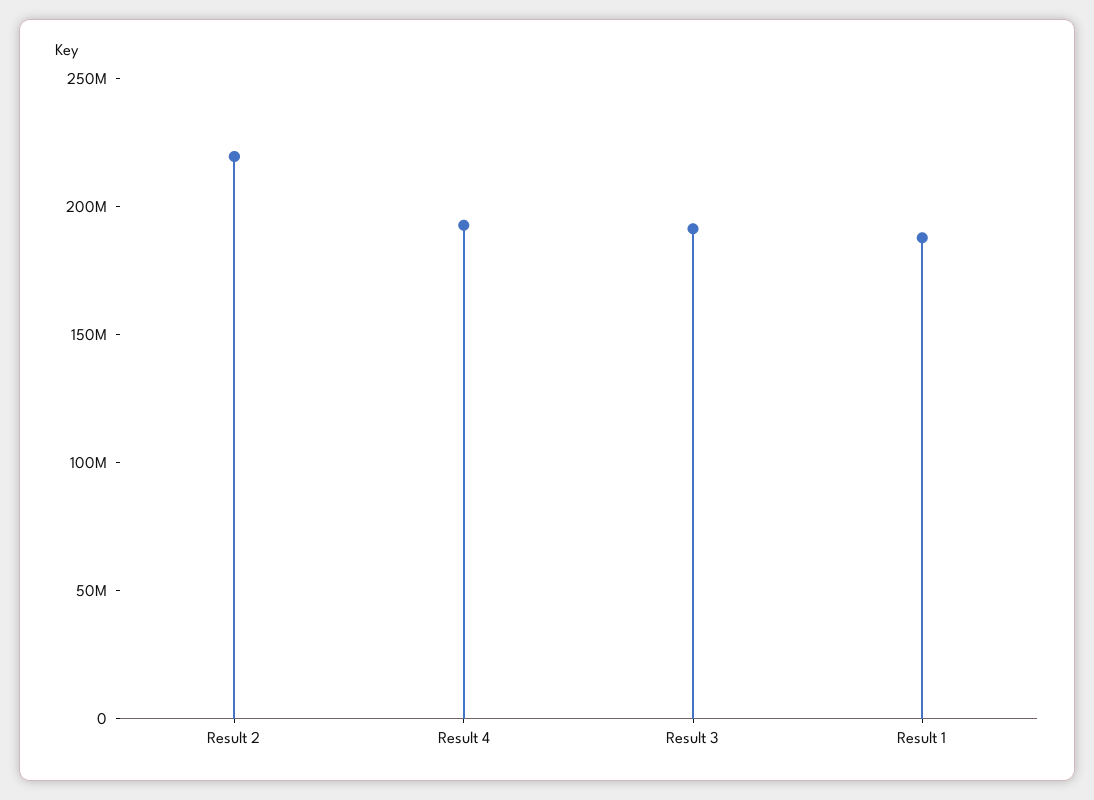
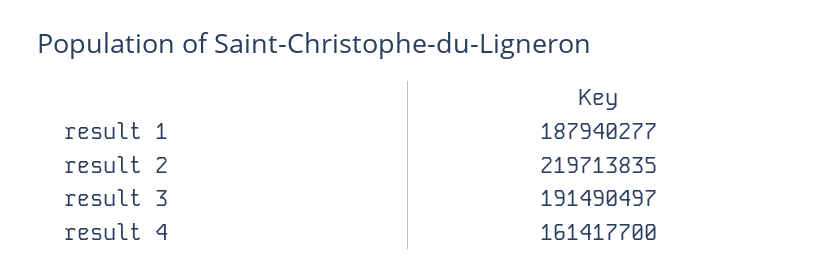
Result 4: 190000000 -> 161417700

